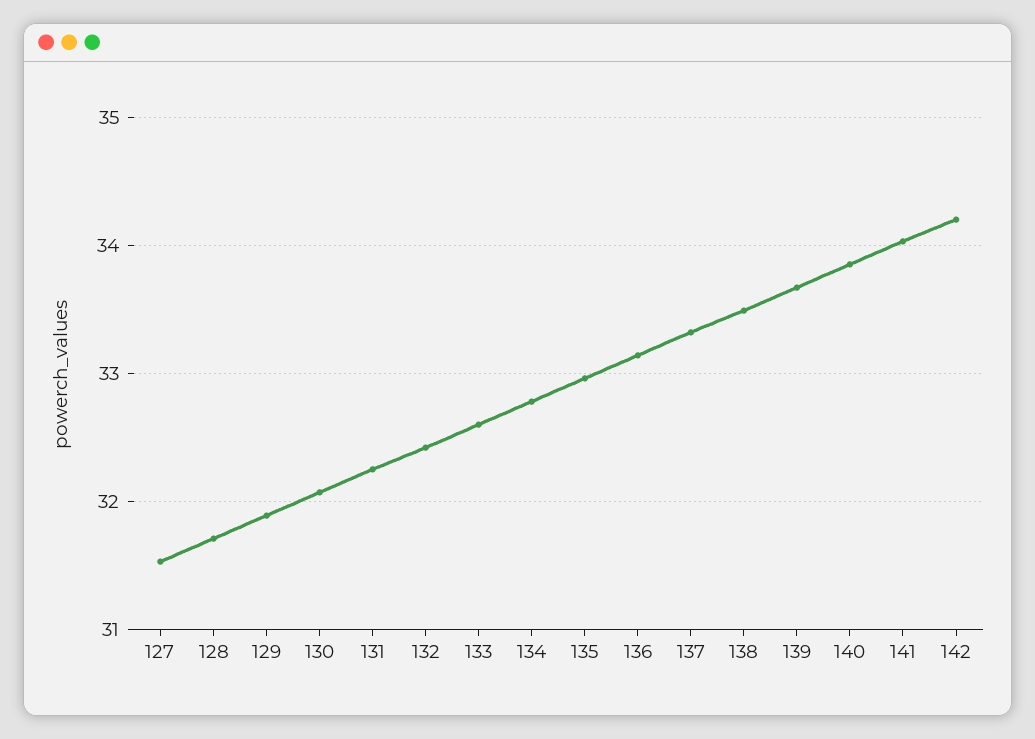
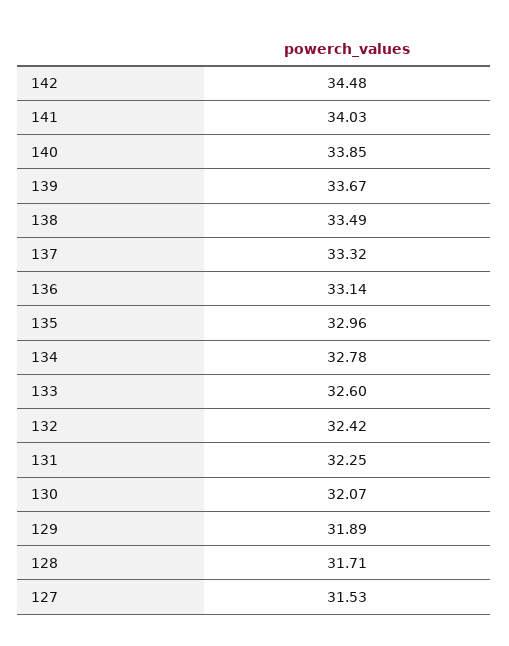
142: 34.2 -> 34.48

